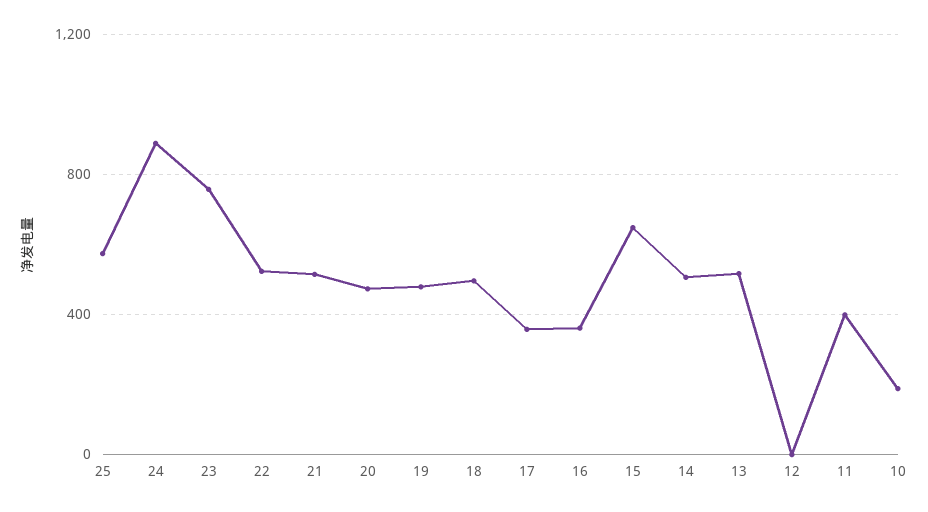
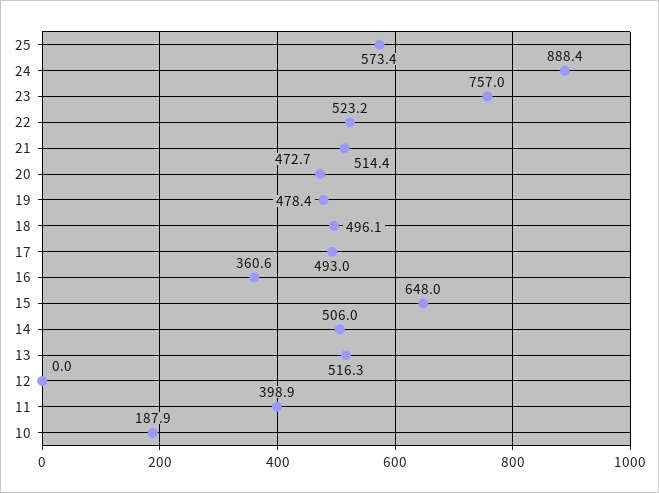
17: 350 -> 493

